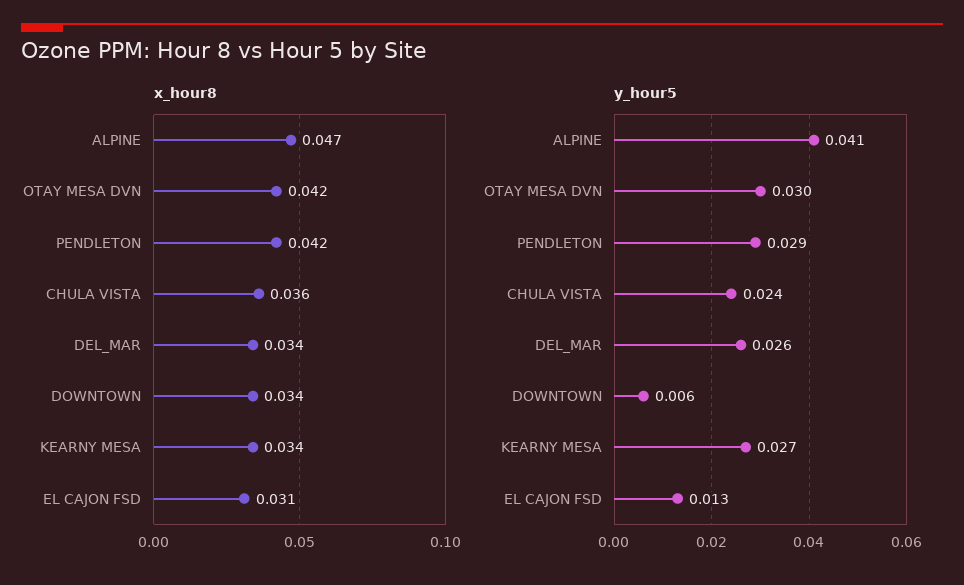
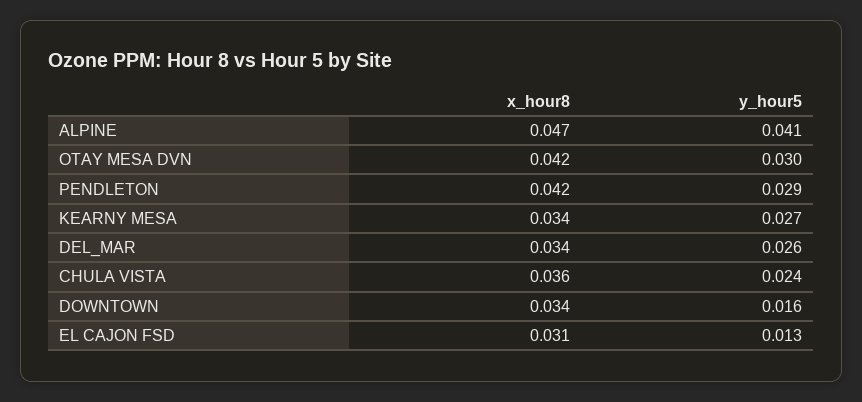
y_hour5, DOWNTOWN: 0.006 -> 0.016

